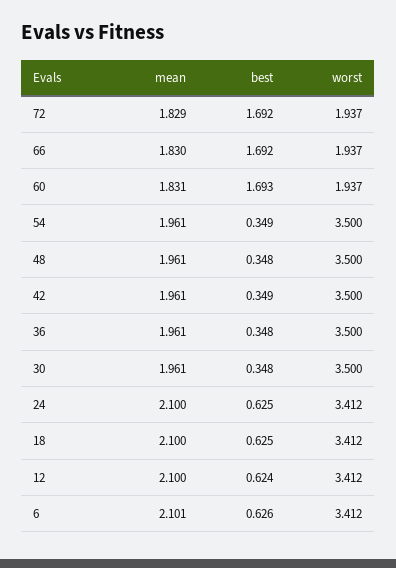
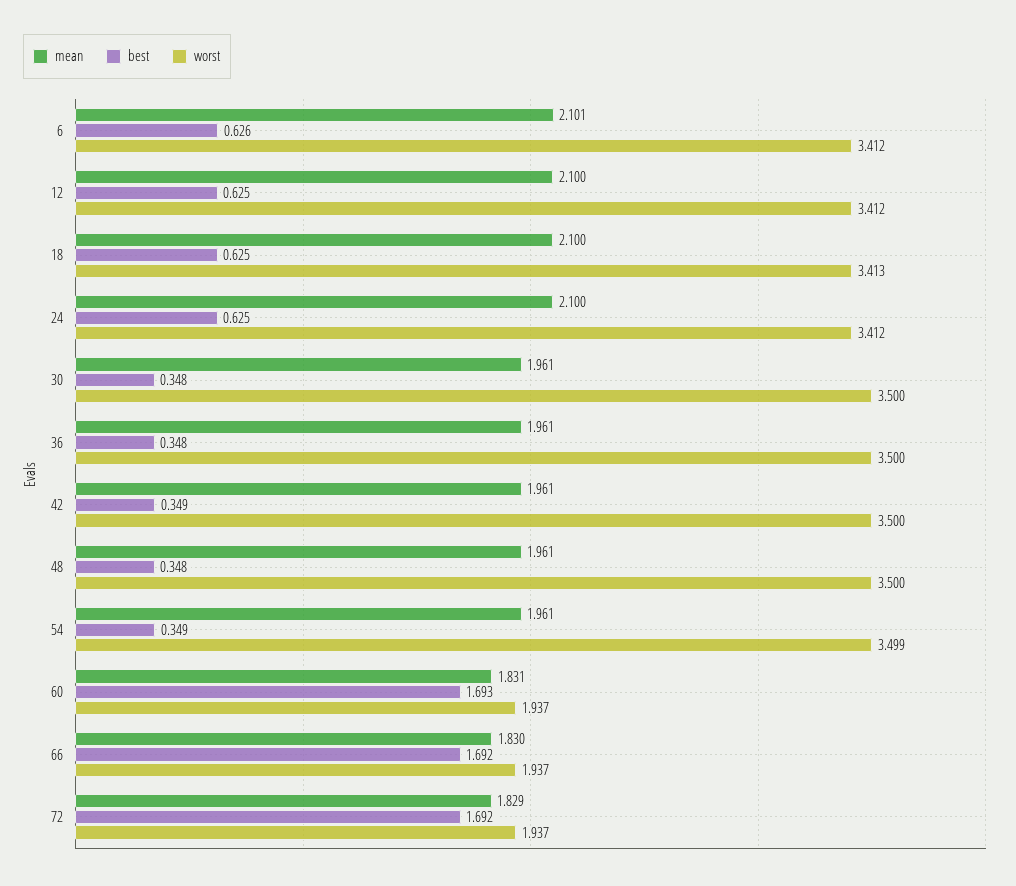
worst, 54: 3.5 -> 3.499
worst, 18: 3.412 -> 3.413
best, 12: 0.624 -> 0.625

